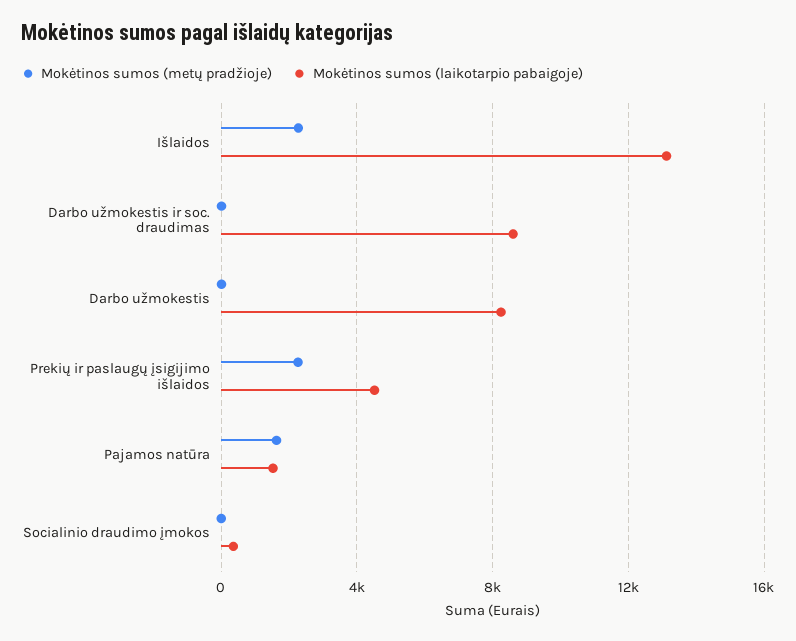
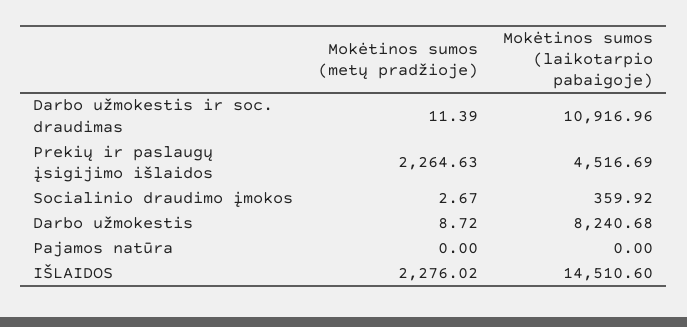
Mokėtinos sumos (laikotarpio pabaigoje), Išlaidos: 13000 -> 14510.6
Mokėtinos sumos (laikotarpio pabaigoje), Darbo užmokestis ir soc. draudimas: 8500 -> 10916.96
Mokėtinos sumos (metų pradžioje), Pajamos natūra: 1500 -> 0
Mokėtinos sumos (laikotarpio pabaigoje), Pajamos natūra: 1500 -> 0

